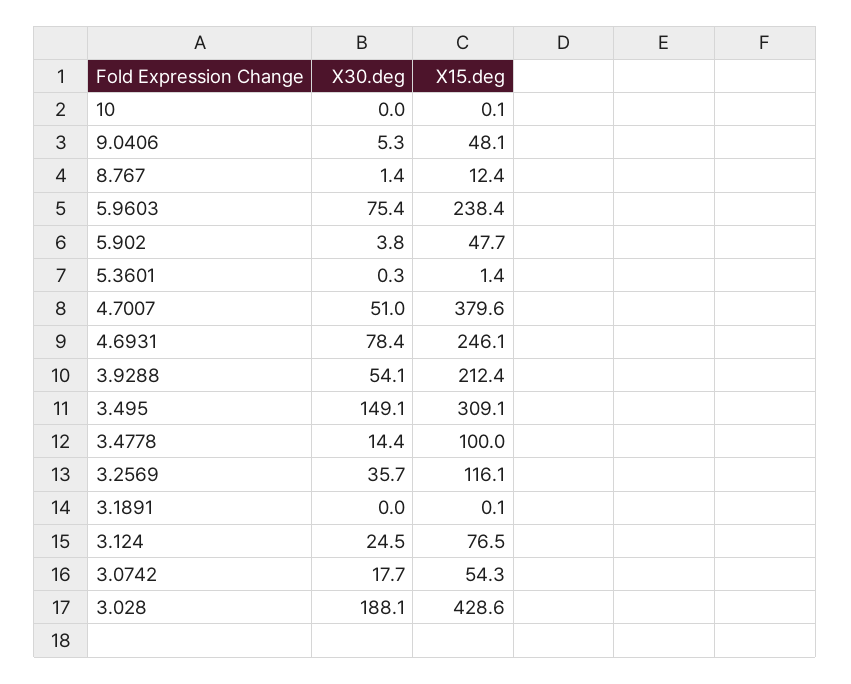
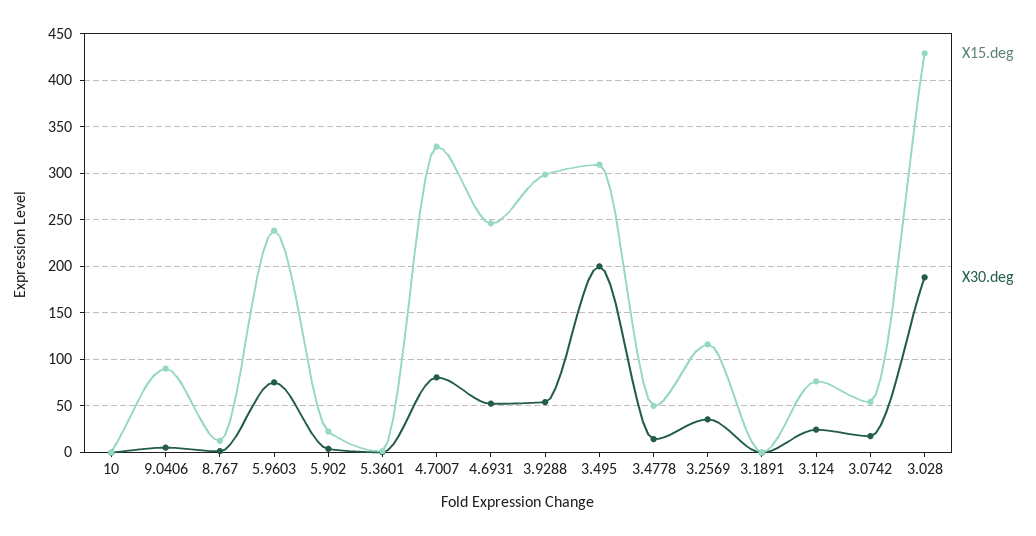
X15.deg, 9.0406: 48.1 -> 90
X15.deg, 5.902: 47.7 -> 20
X30.deg, 4.7007: 51 -> 80
X15.deg, 4.7007: 379.6 -> 330
X30.deg, 4.6931: 78.4 -> 50
X15.deg, 3.9288: 212.4 -> 300
X30.deg, 3.495: 149.1 -> 200
X15.deg, 3.4778: 100 -> 50

